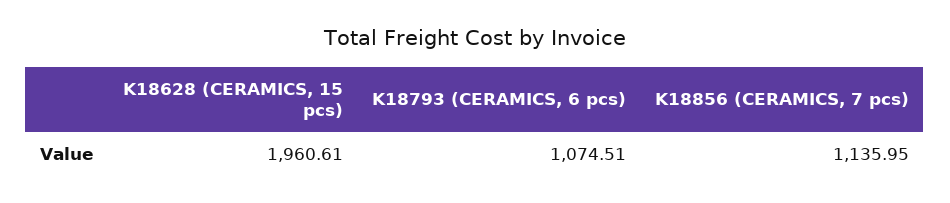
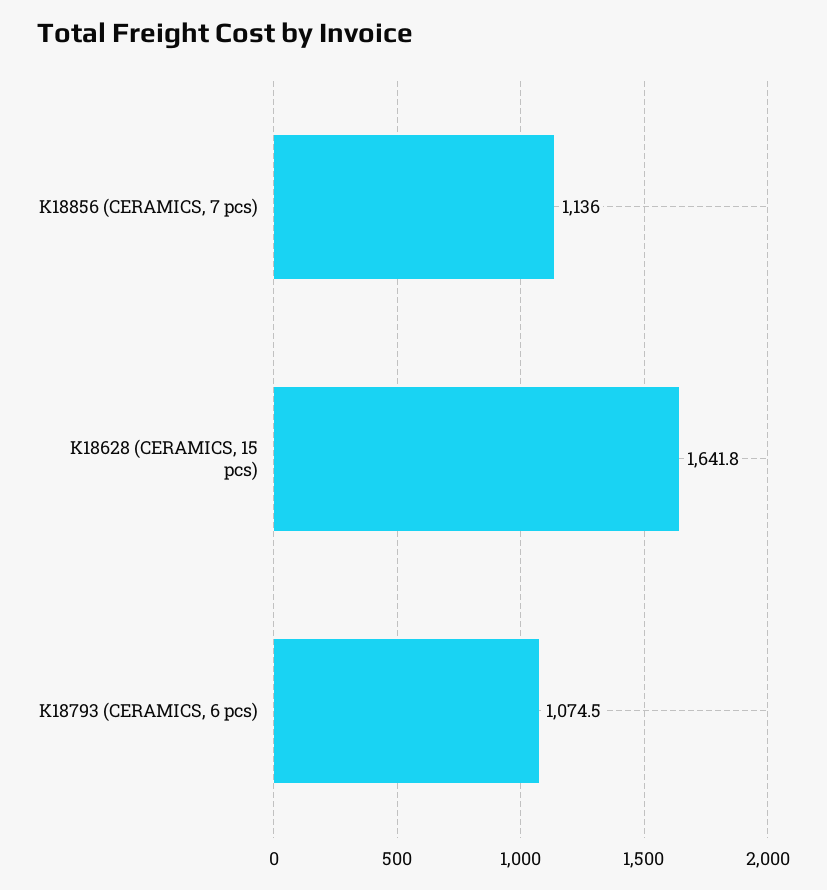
K18628 (CERAMICS, 15 pcs): 1960.61 -> 1641.8

